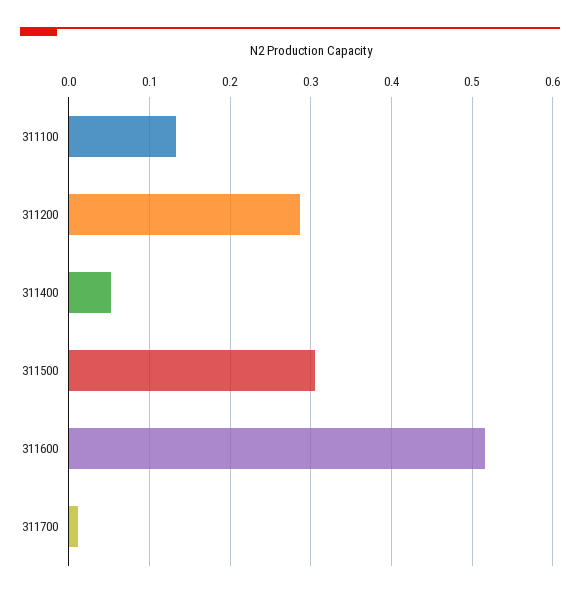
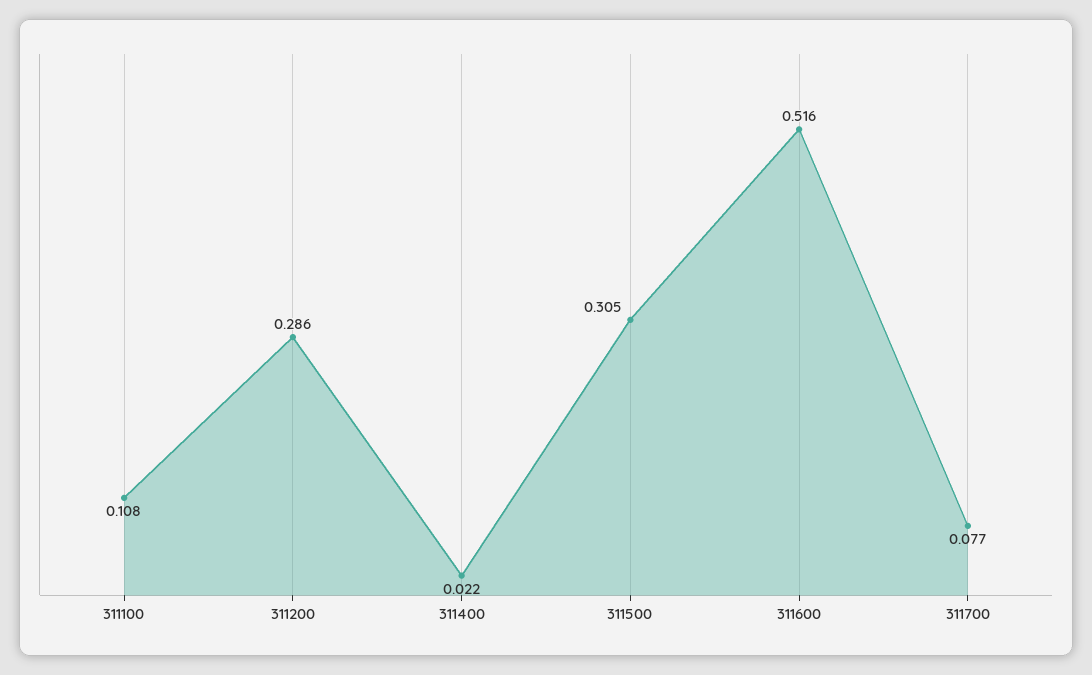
311100: 0.13 -> 0.108
311400: 0.05 -> 0.022
311700: 0.01 -> 0.077

